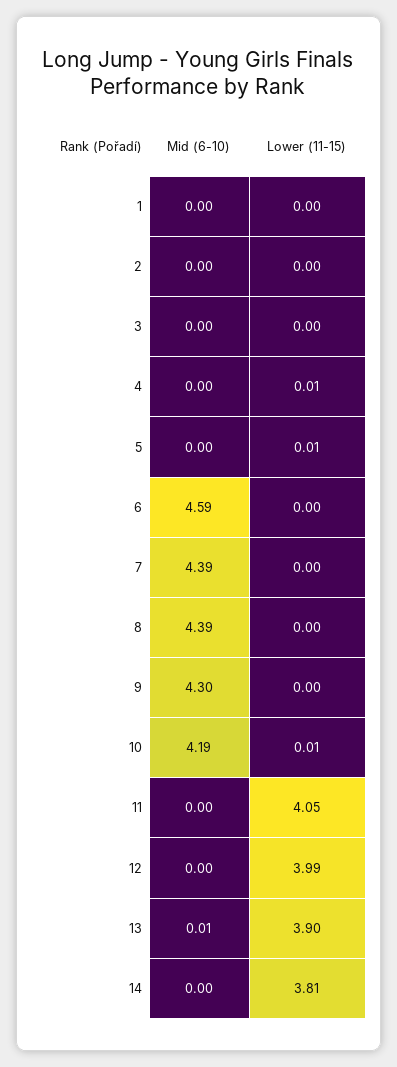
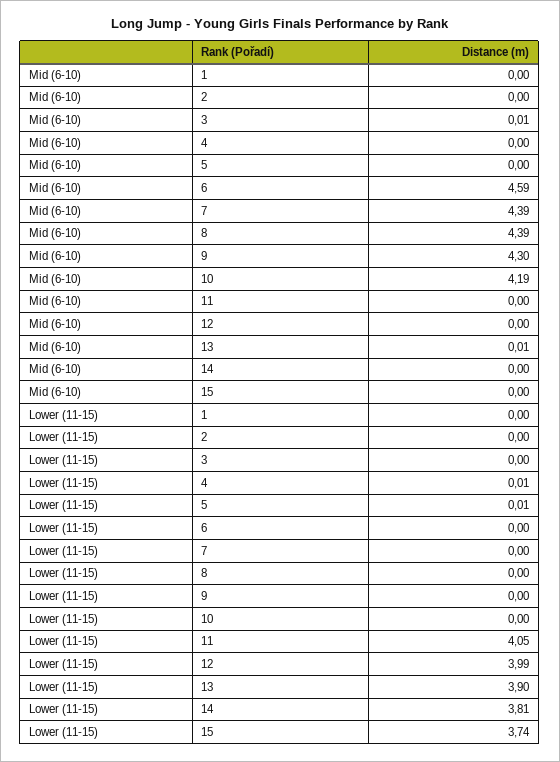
Mid (6-10), 3: 0 -> 0.01
Lower (11-15), 10: 0.01 -> 0
Mid (6-10), 15: none -> 0
Lower (11-15), 15: none -> 3.74

